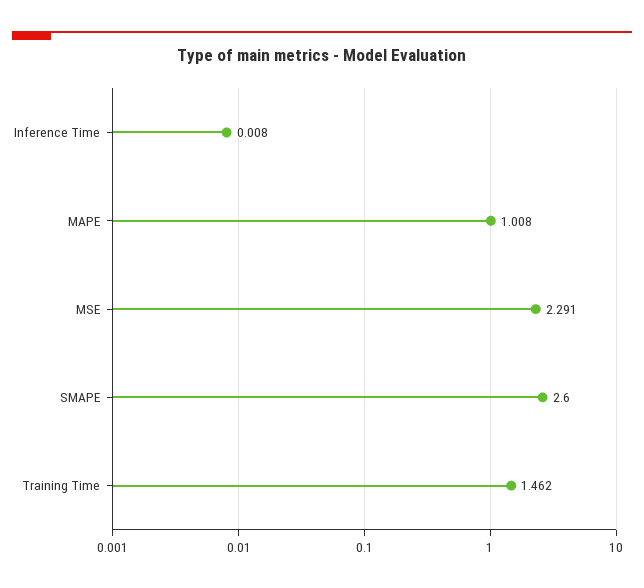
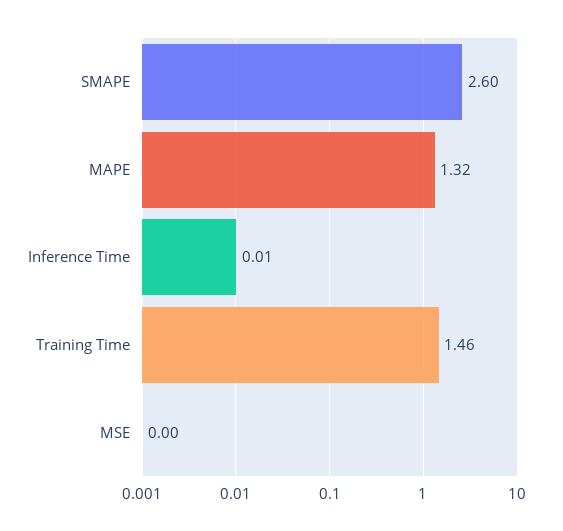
MAPE: 1.008 -> 1.32
MSE: 2.291 -> 0

